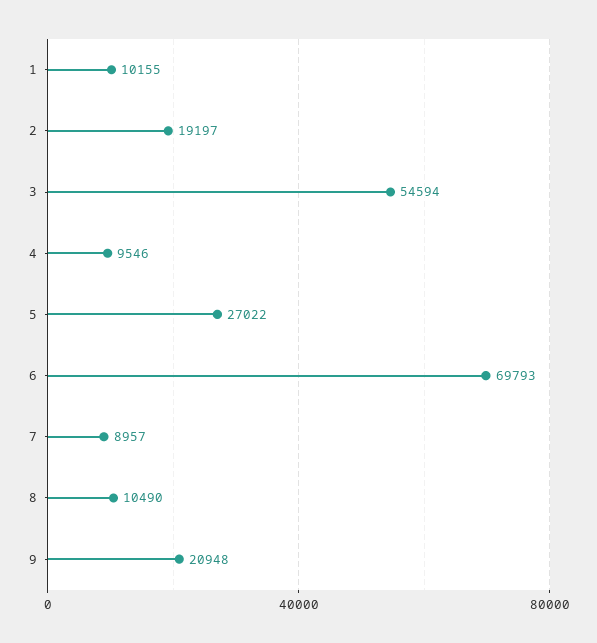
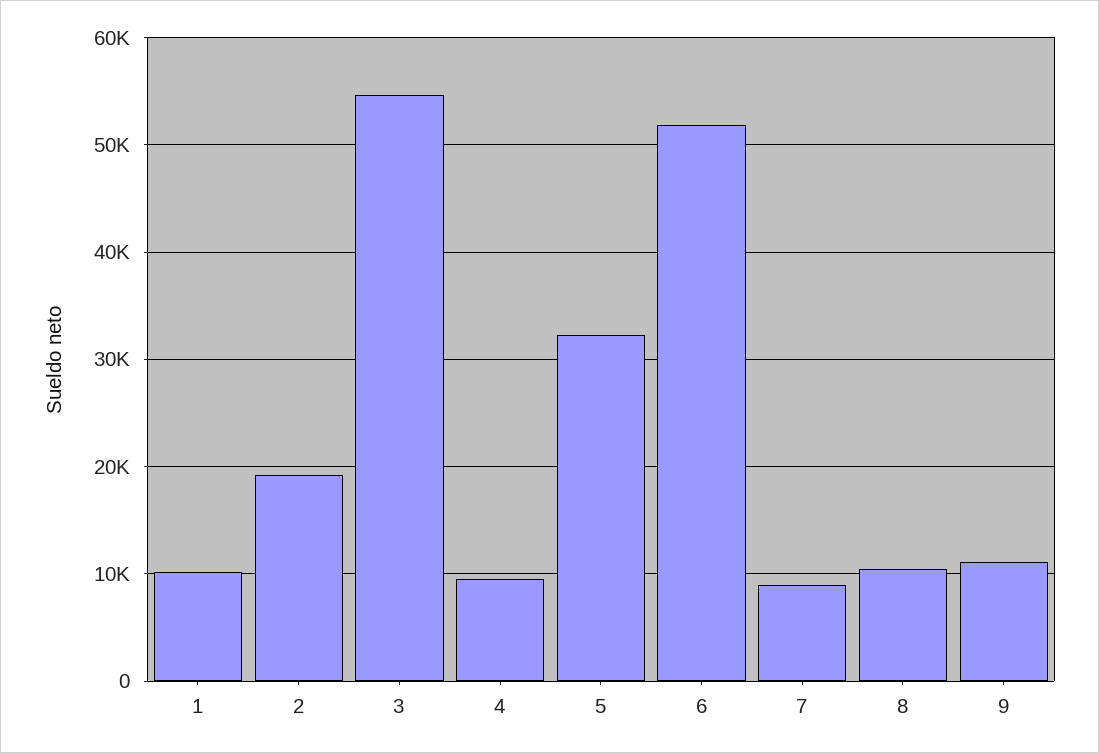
5: 27022 -> 32000
6: 69793 -> 52000
9: 20948 -> 11000

